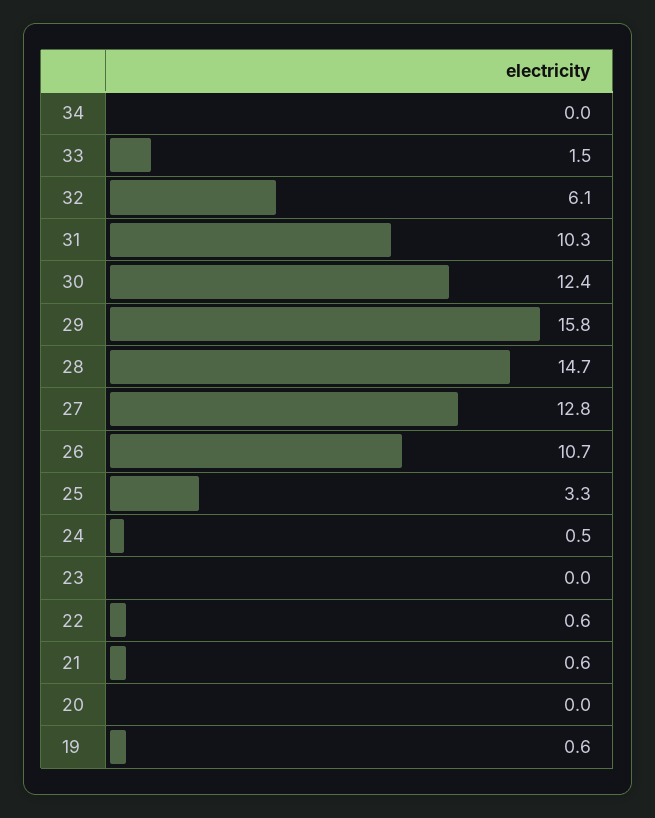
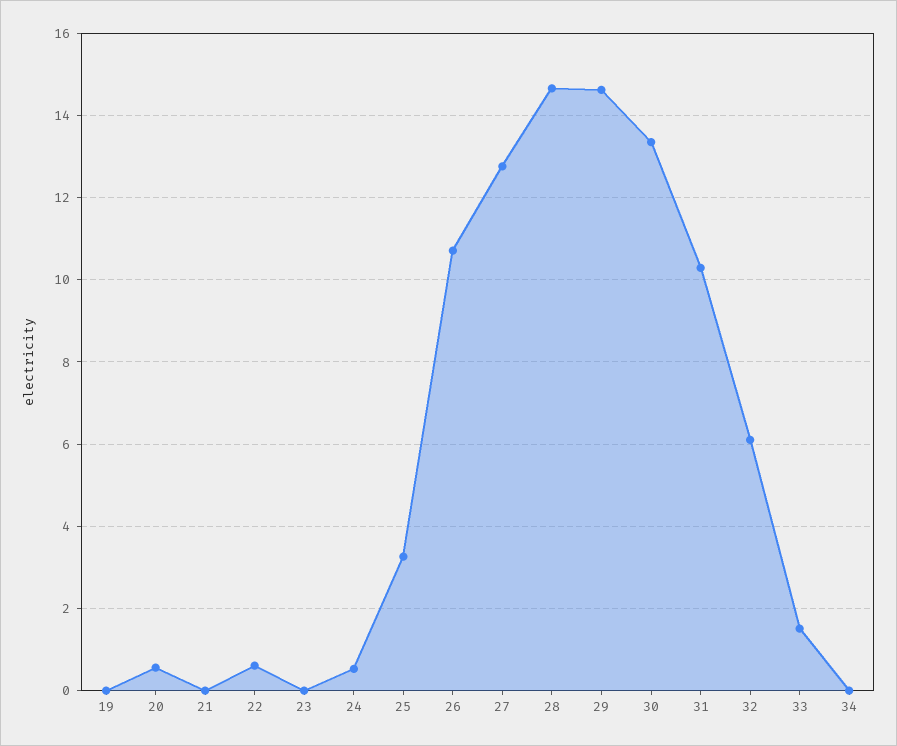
30: 12.4 -> 13.4
29: 15.8 -> 14.6
21: 0.6 -> 0
20: 0 -> 0.6
19: 0.6 -> 0

